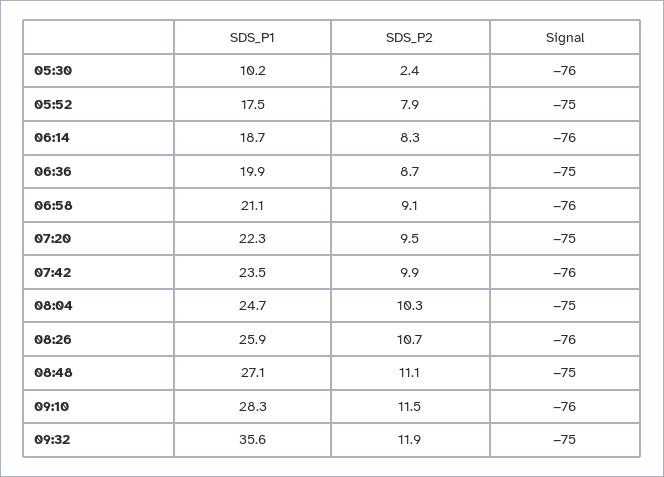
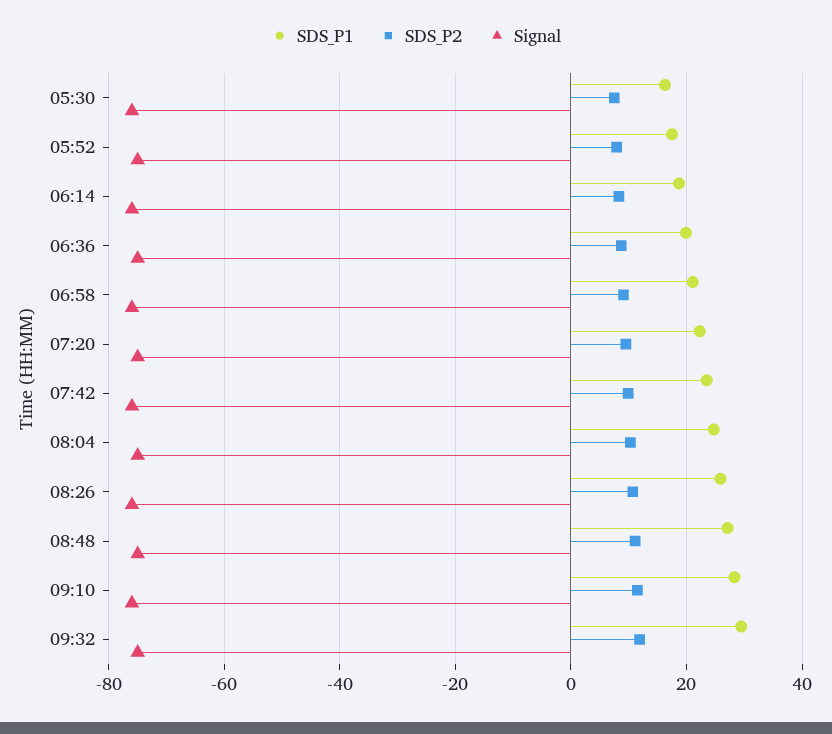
SDS_P1, 05:30: 10.2 -> 16
SDS_P2, 05:30: 2.4 -> 8
SDS_P1, 09:32: 35.6 -> 30

